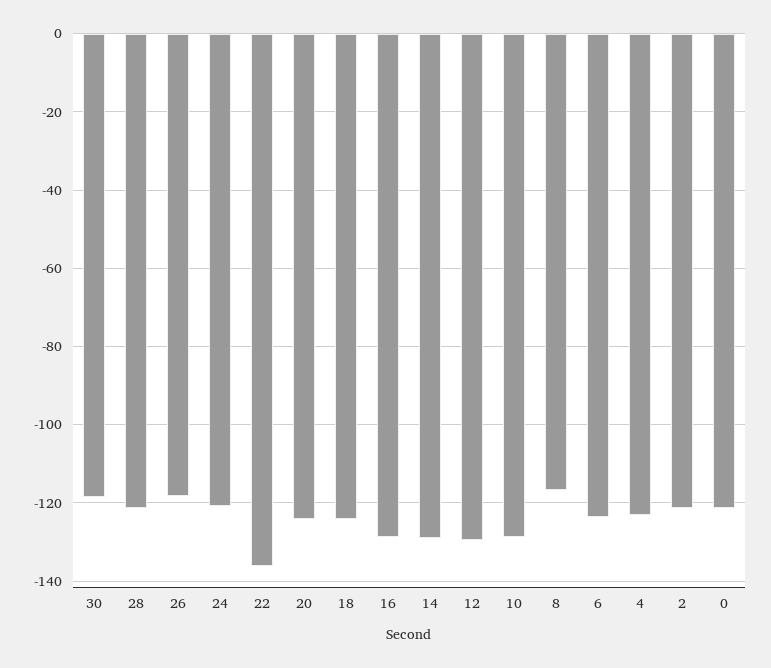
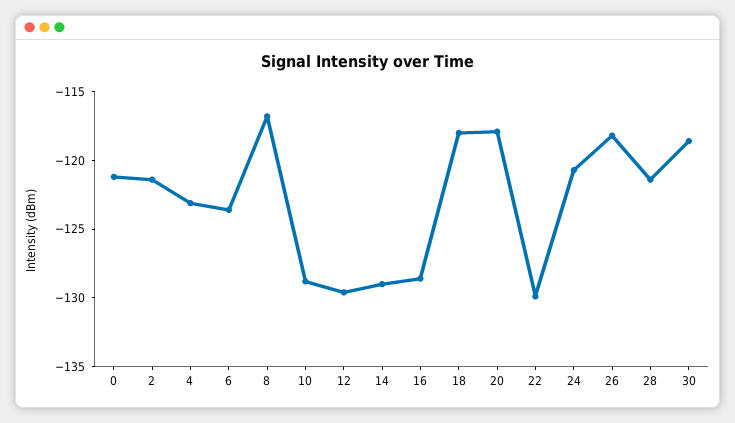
22: -136 -> -130
20: -124 -> -118
18: -124 -> -118

